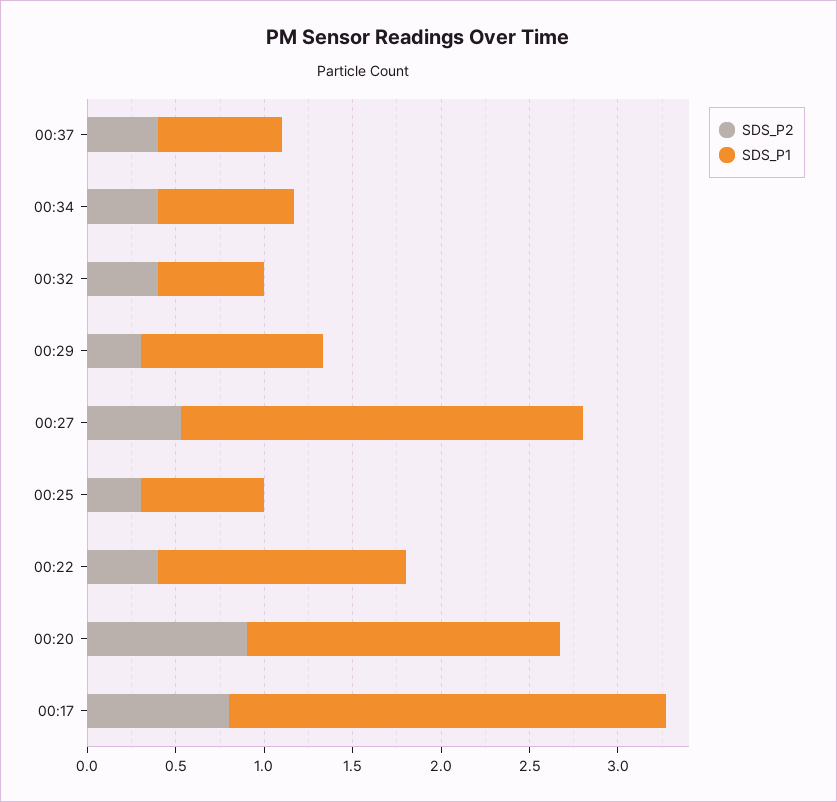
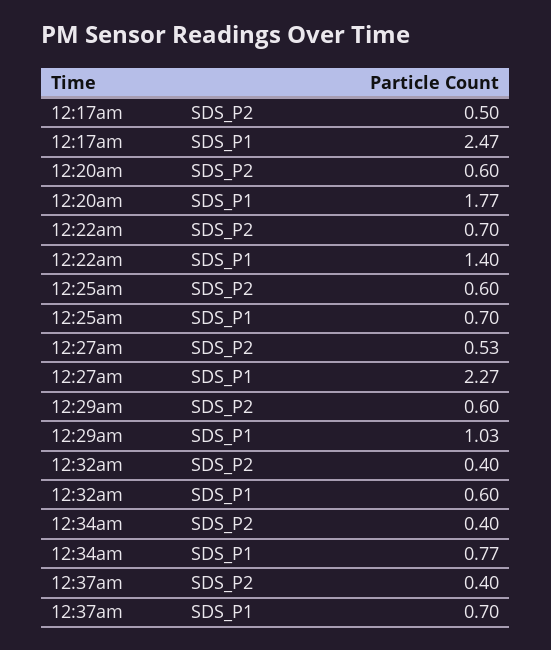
SDS_P2, 00:29: 0.3 -> 0.6
SDS_P2, 00:25: 0.3 -> 0.6
SDS_P2, 00:22: 0.4 -> 0.7
SDS_P2, 00:20: 0.9 -> 0.6
SDS_P2, 00:17: 0.8 -> 0.5

